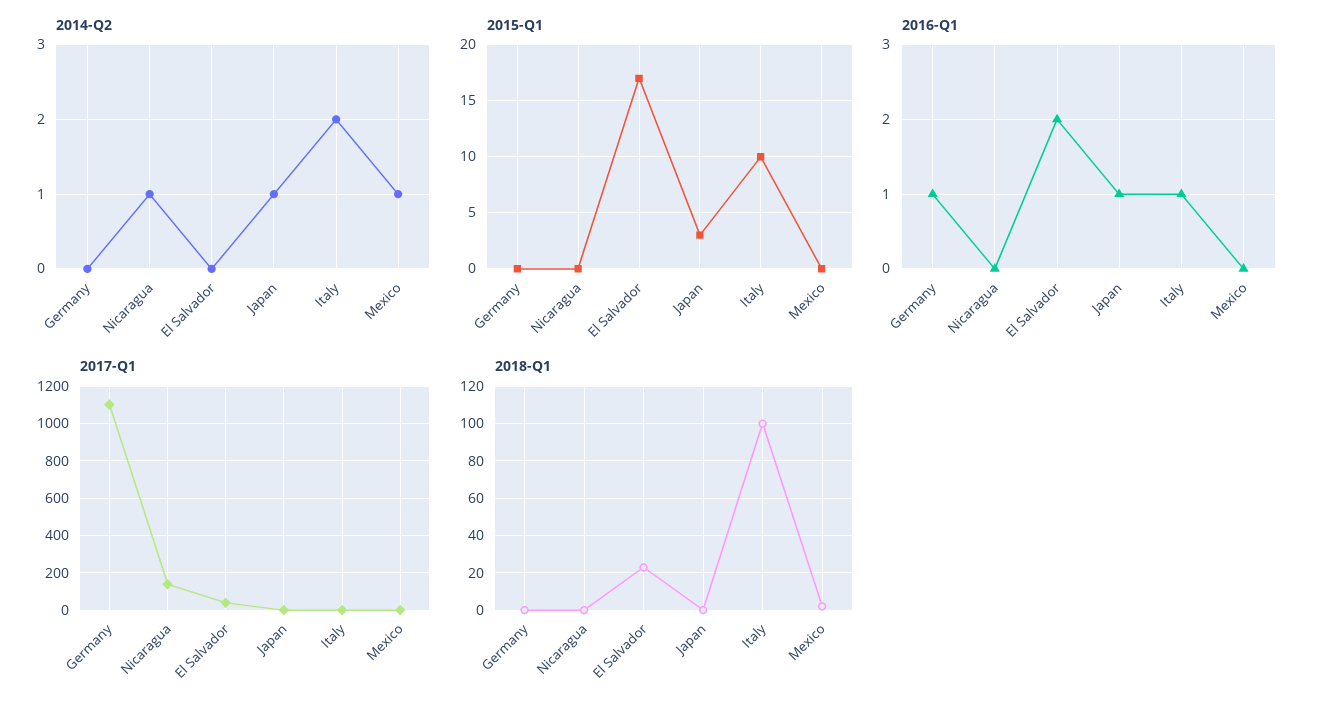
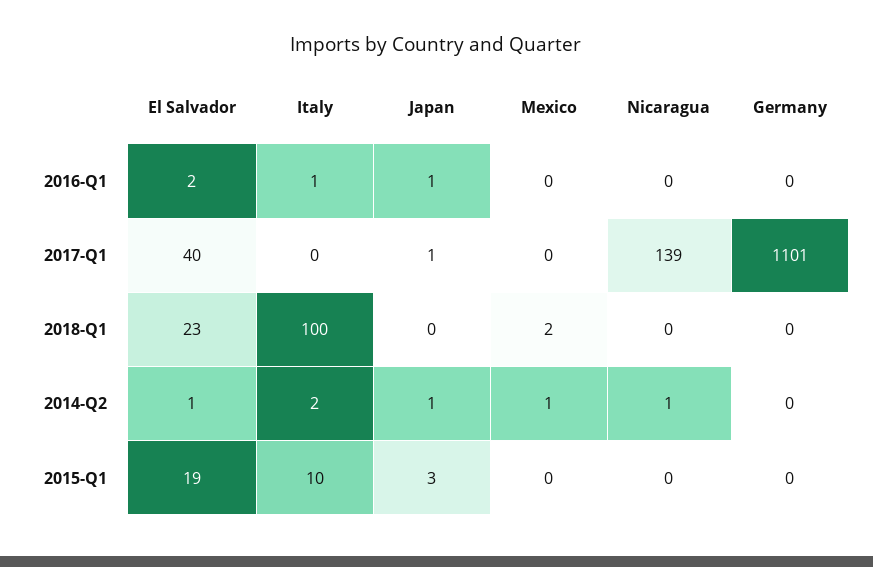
2014-Q2, El Salvador: 0 -> 1
2015-Q1, El Salvador: 17 -> 19
2016-Q1, Germany: 1 -> 0

